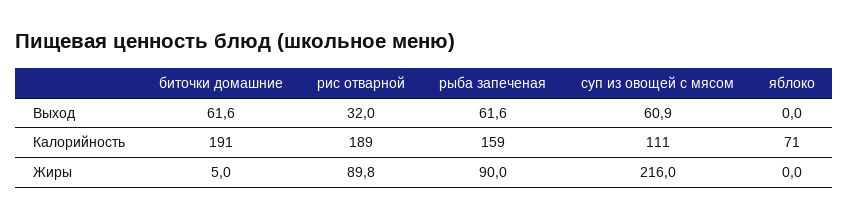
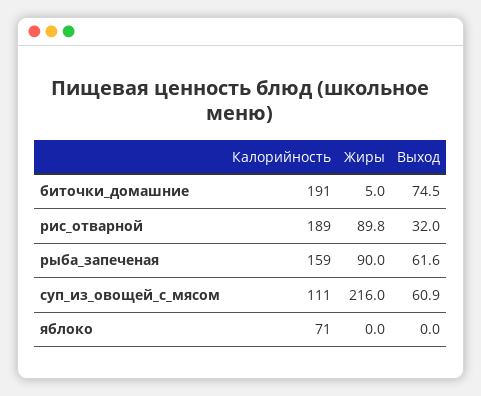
биточки домашние, Выход: 61.6 -> 74.5

